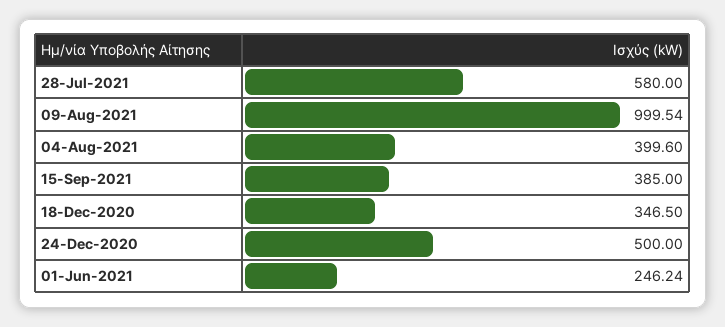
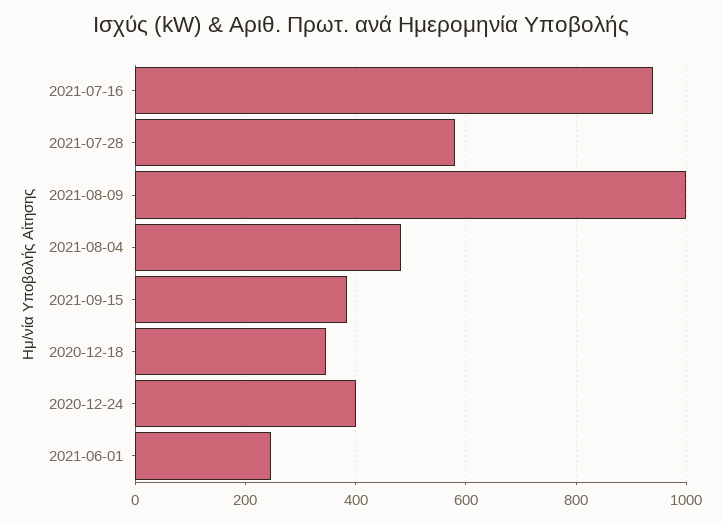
04-Aug-2021: 399.6 -> 480
24-Dec-2020: 500 -> 400
2021-07-16: none -> 940

